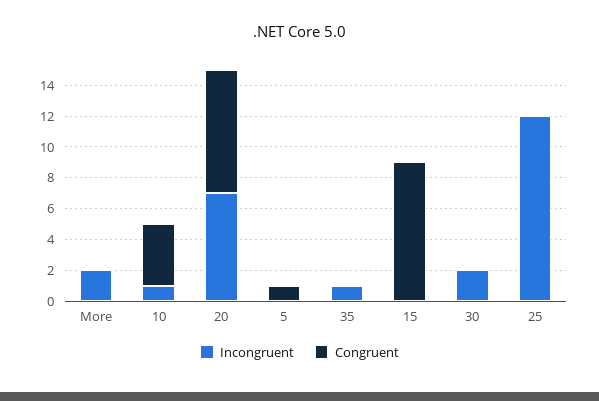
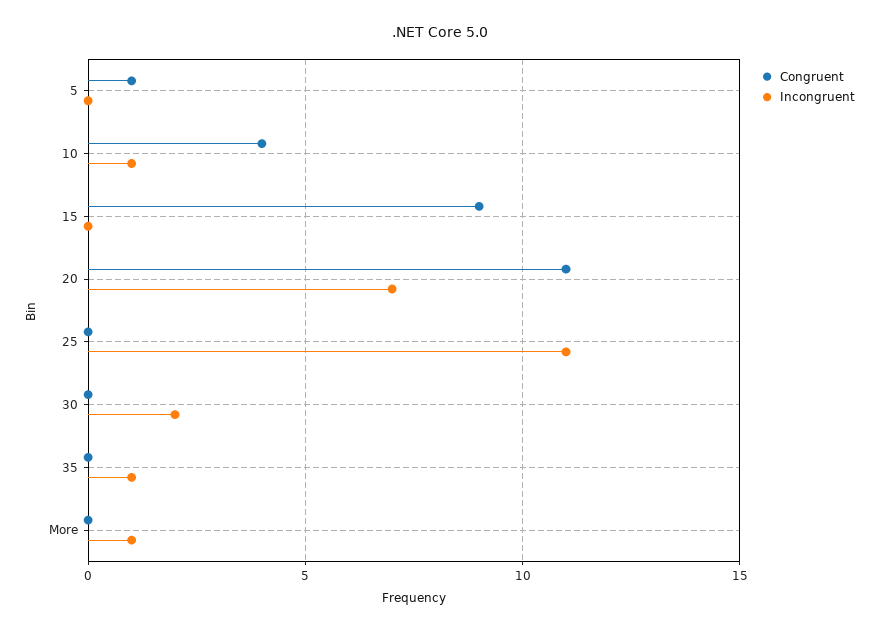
Incongruent, More: 2 -> 1
Congruent, 20: 8 -> 11
Incongruent, 25: 12 -> 11

